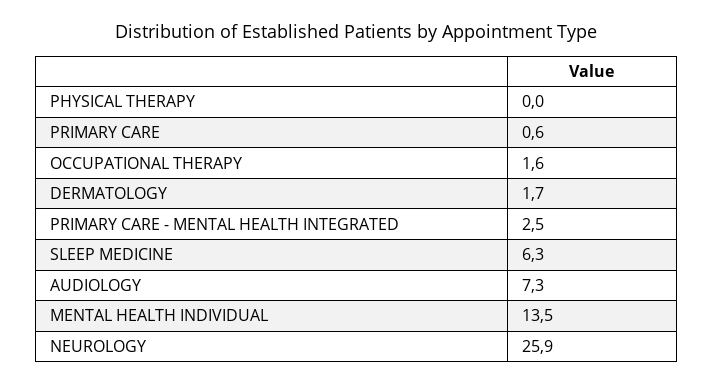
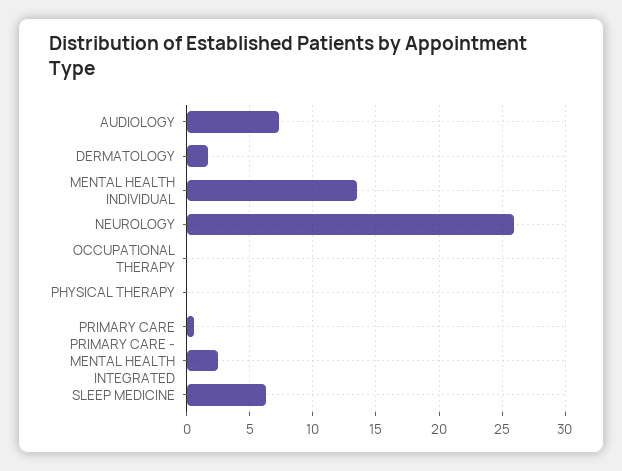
OCCUPATIONAL THERAPY: 1.6 -> 0

